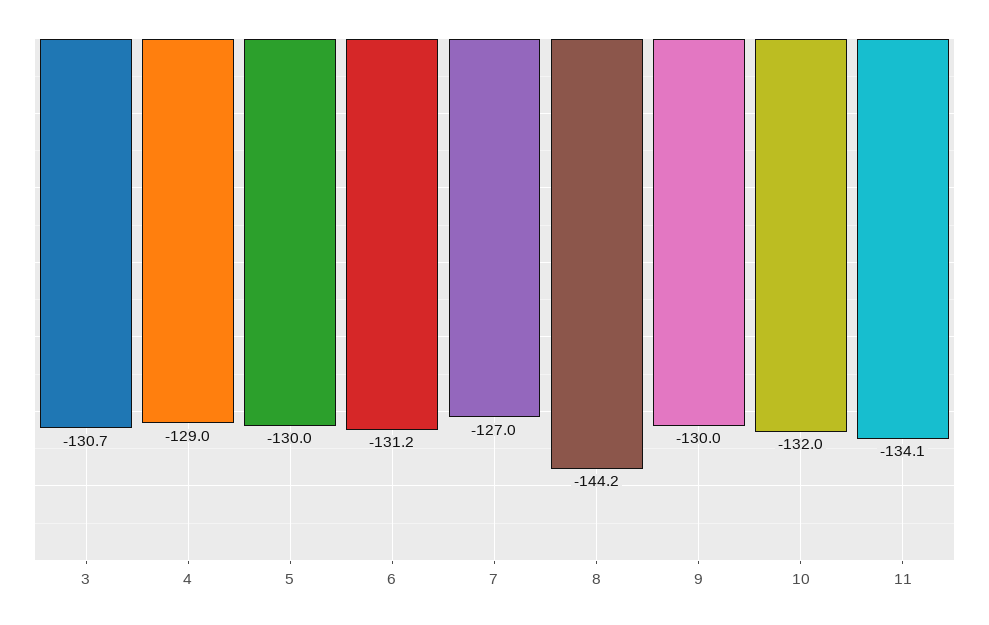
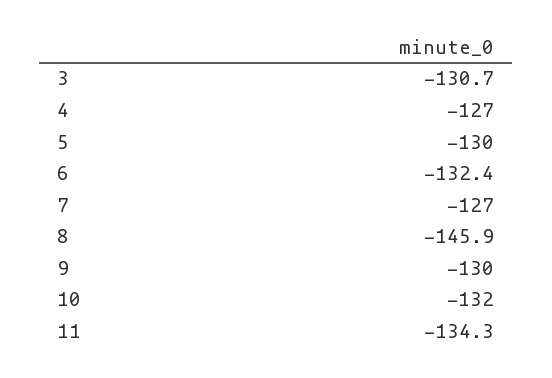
4: -129 -> -127
6: -131.2 -> -132.4
8: -144.2 -> -145.9
11: -134.1 -> -134.3

